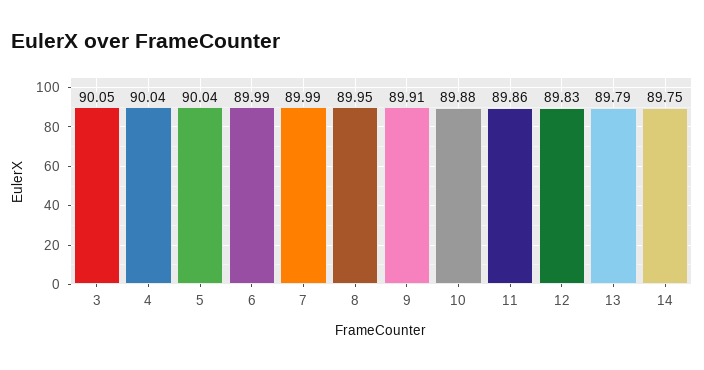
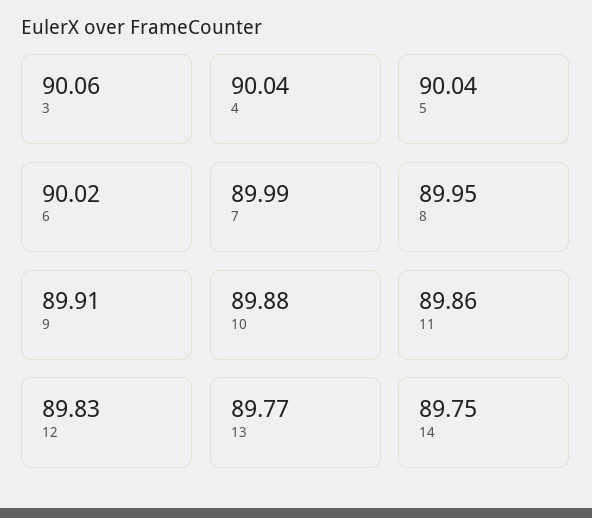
3: 90.05 -> 90.06
6: 89.99 -> 90.02
13: 89.79 -> 89.77

